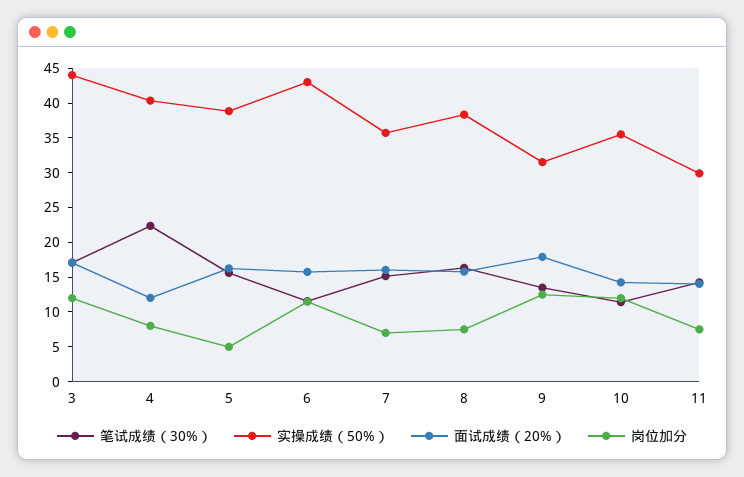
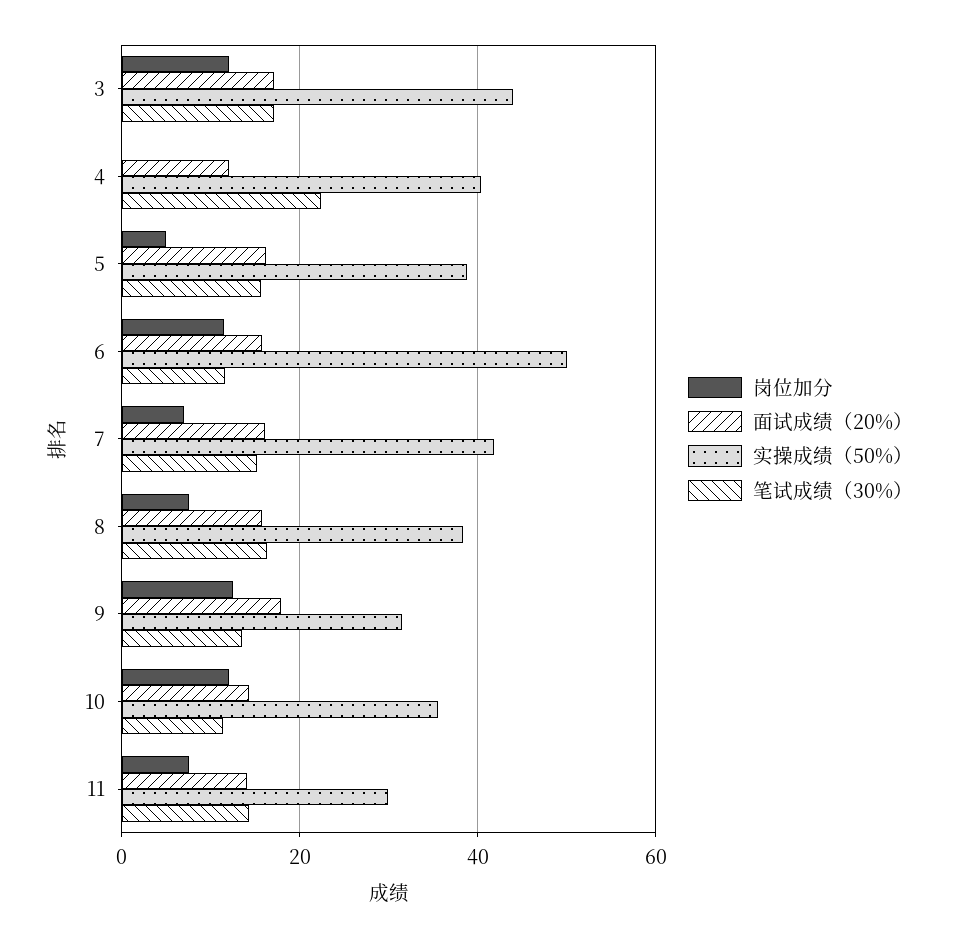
岗位加分, 4: 7.5 -> 0
实操成绩（50%）, 6: 42.5 -> 50
实操成绩（50%）, 7: 35 -> 42

